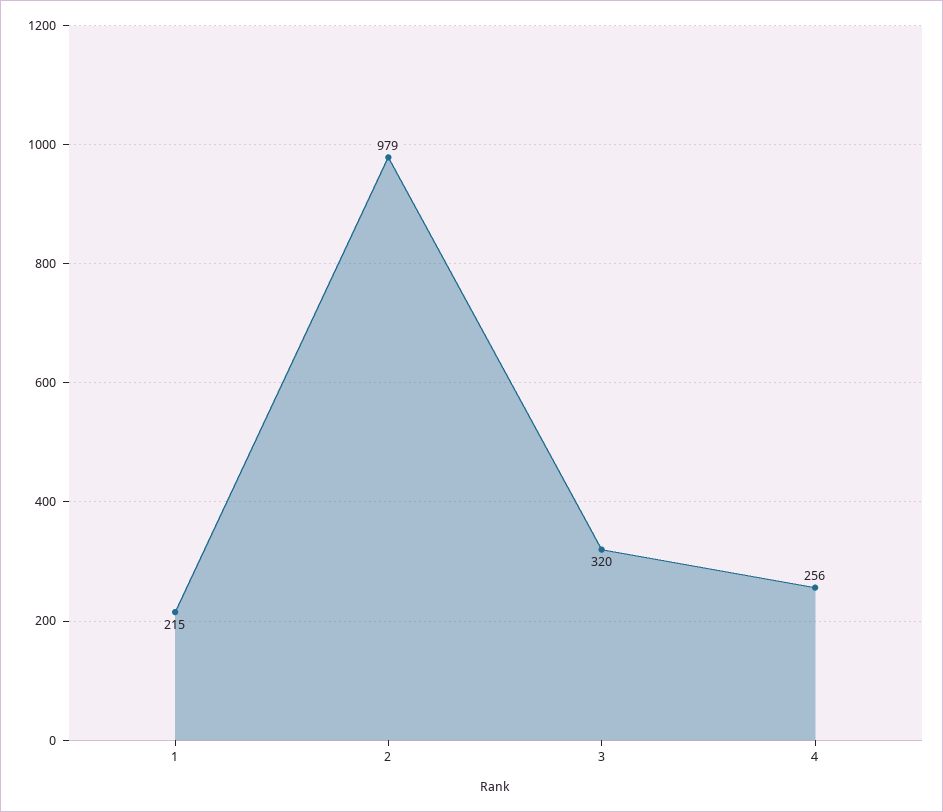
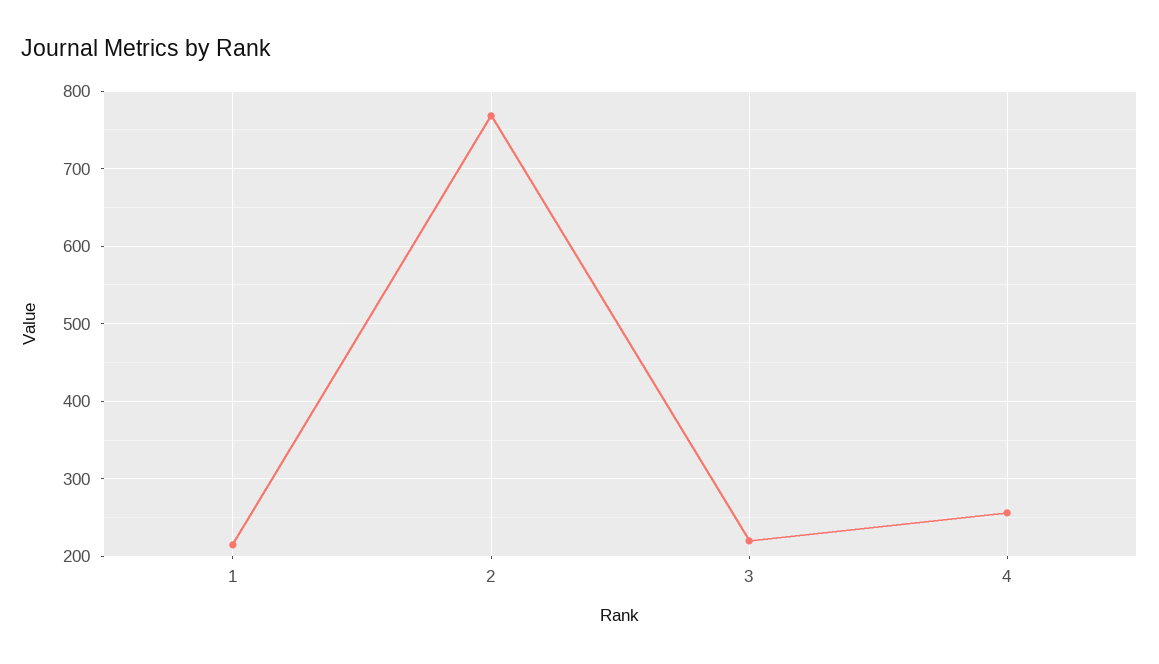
2: 979 -> 770
3: 320 -> 220

